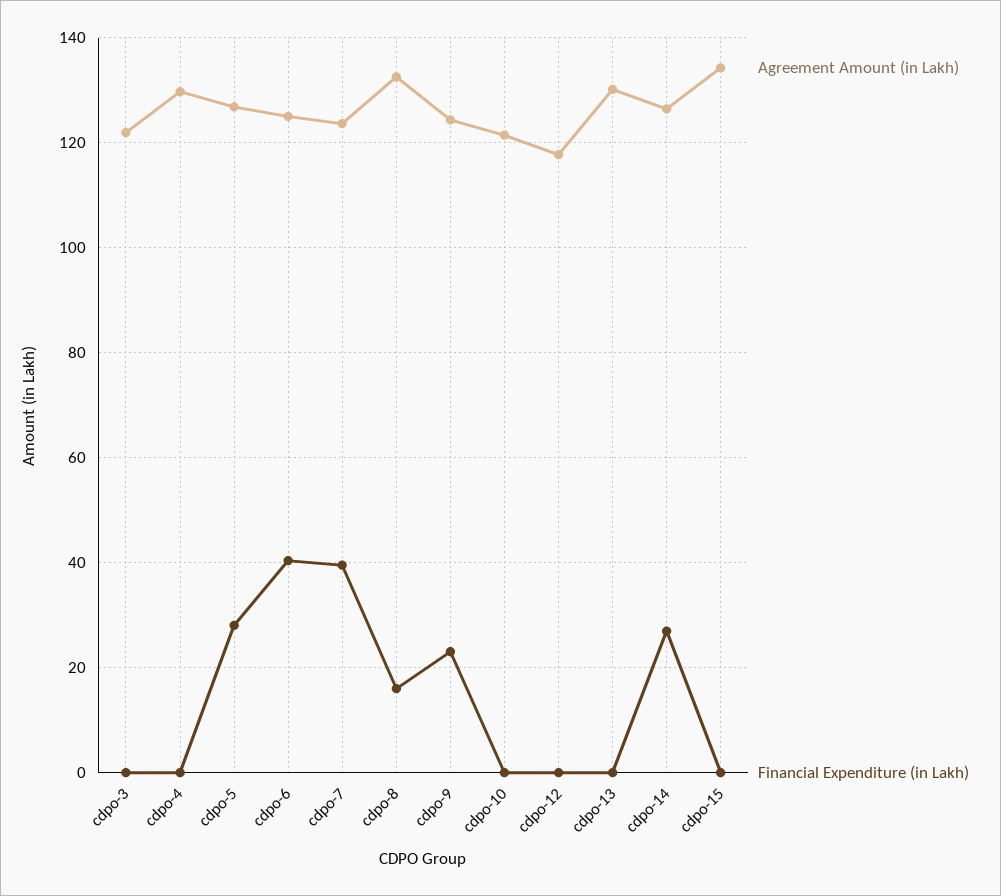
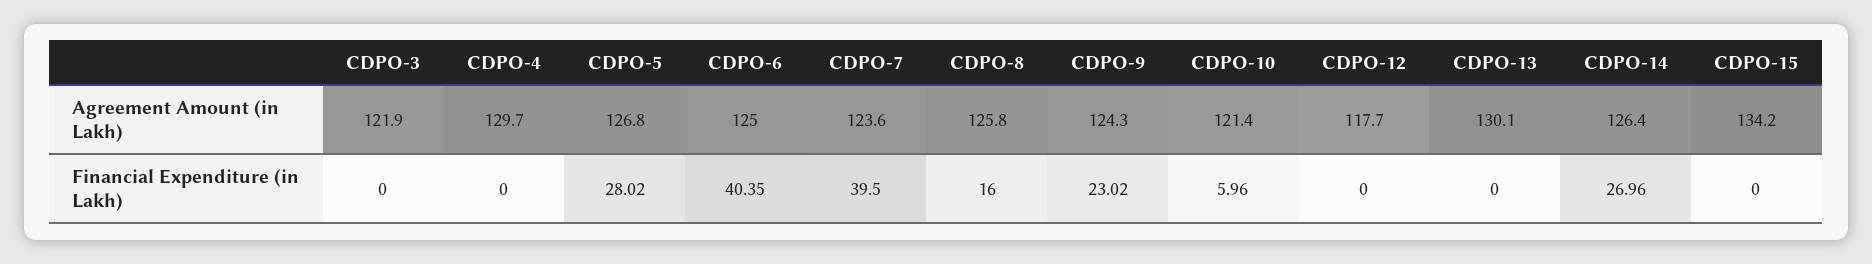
Agreement Amount (in Lakh), cdpo-8: 132 -> 125.8
Financial Expenditure (in Lakh), cdpo-10: 0 -> 5.96

